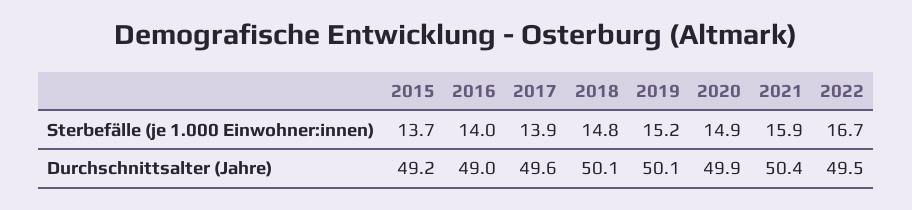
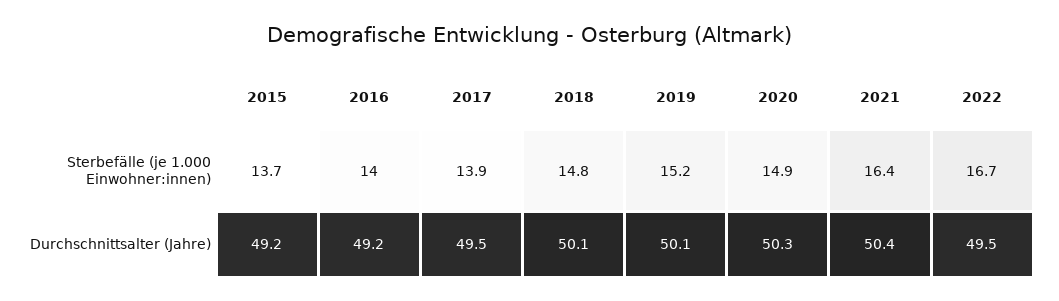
2021, Sterbefälle (je 1.000 Einwohner:innen): 15.9 -> 16.4
2016, Durchschnittsalter (Jahre): 49 -> 49.2
2017, Durchschnittsalter (Jahre): 49.6 -> 49.5
2020, Durchschnittsalter (Jahre): 49.9 -> 50.3

